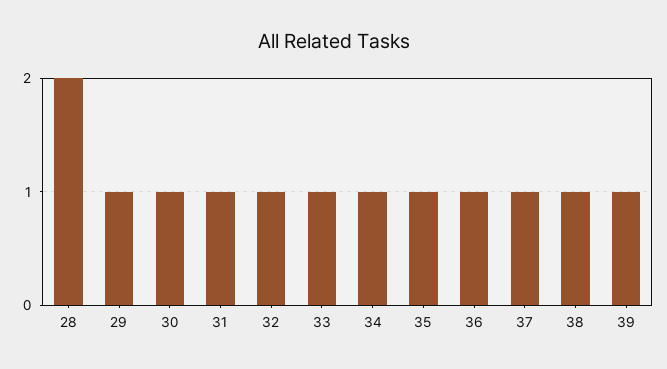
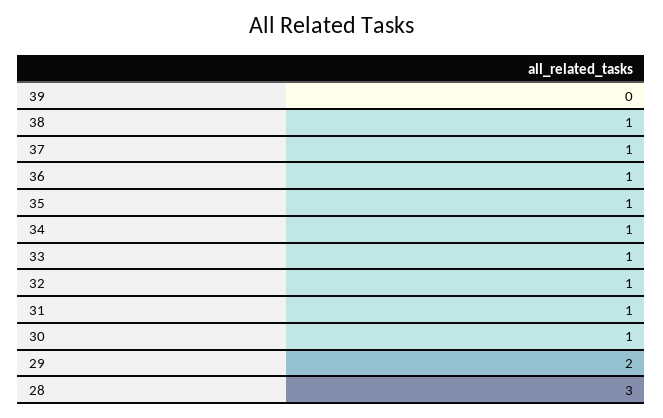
28: 2 -> 3
29: 1 -> 2
39: 1 -> 0

